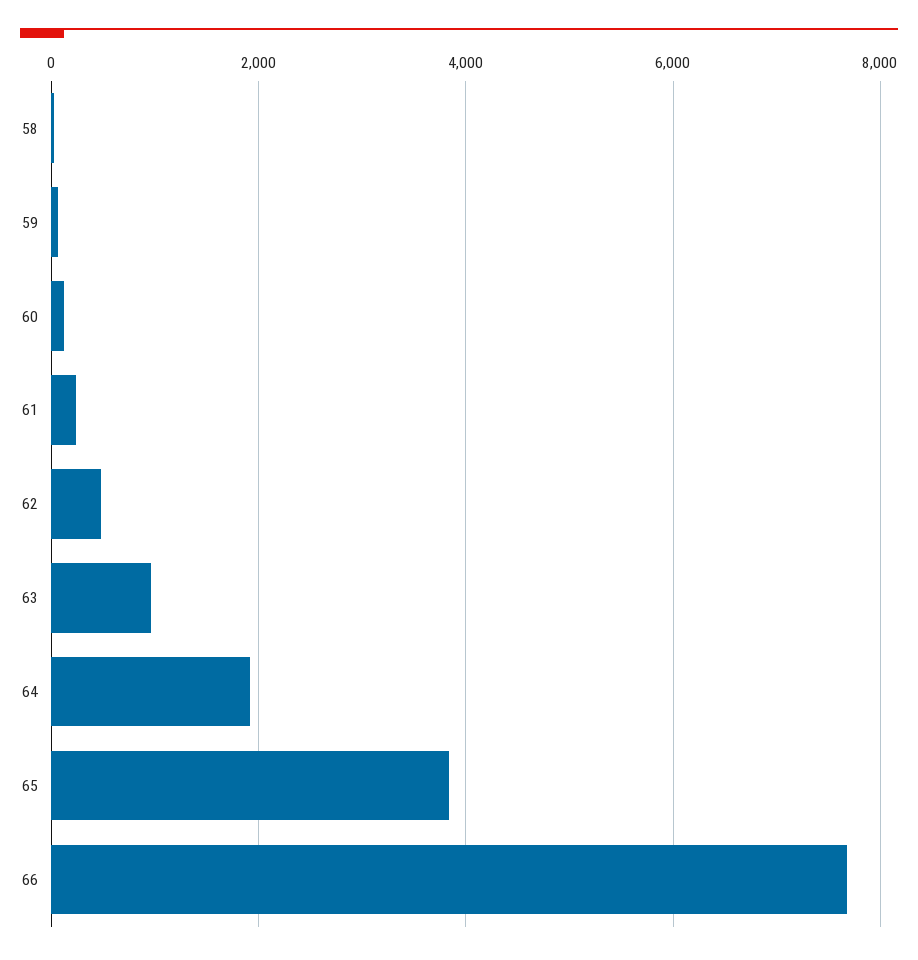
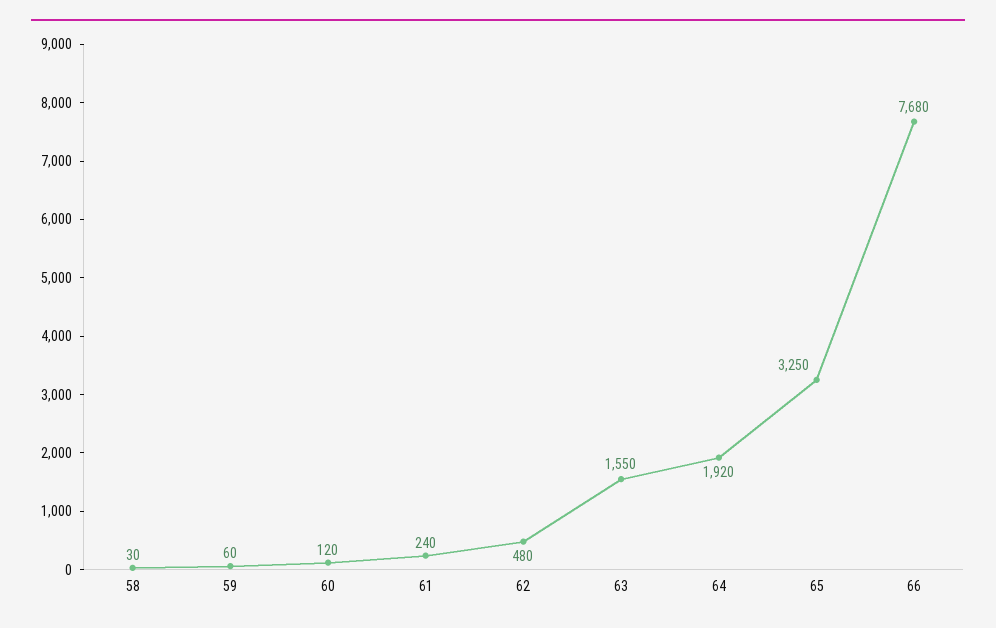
63: 1000 -> 1550
65: 3800 -> 3250

